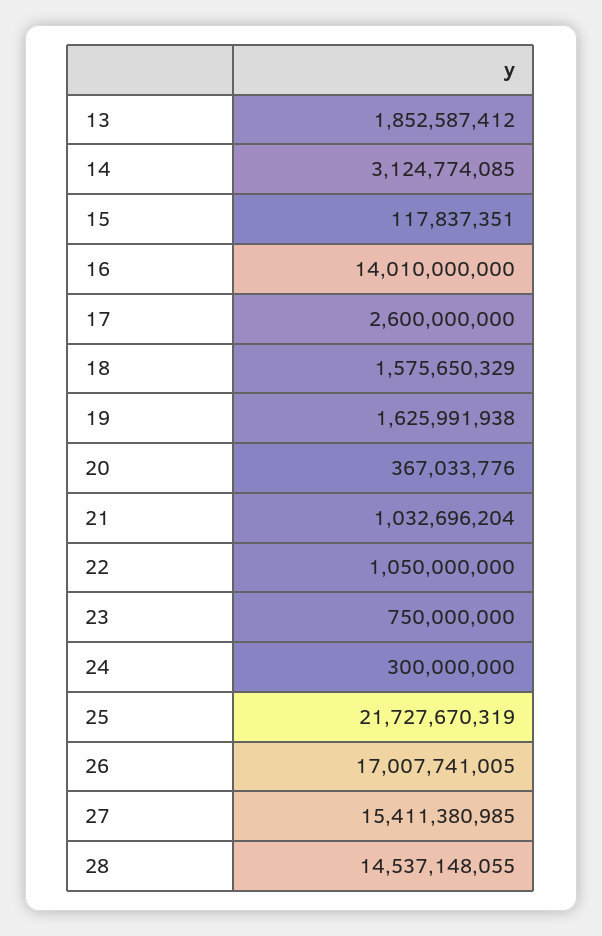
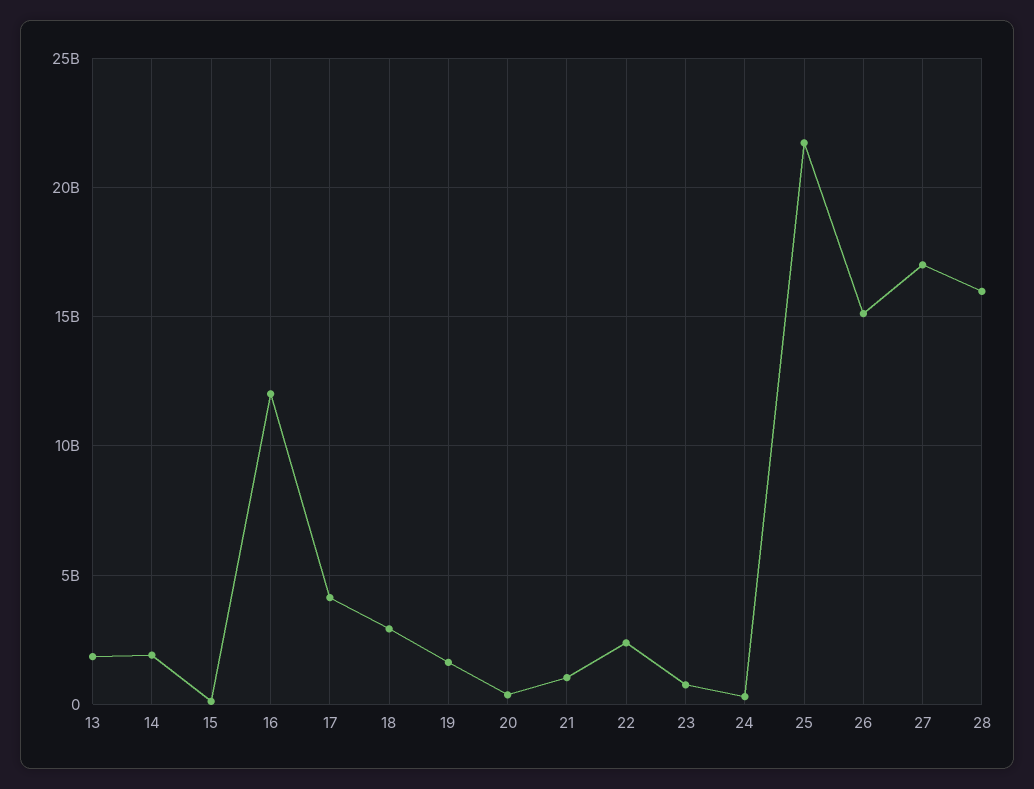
14: 3124774085 -> 2000000000
16: 14010000000 -> 12000000000
17: 2600000000 -> 4000000000
18: 1575650329 -> 3000000000
22: 1050000000 -> 2500000000
26: 17007741005 -> 15000000000
27: 15411380985 -> 17000000000
28: 14537148055 -> 16000000000

